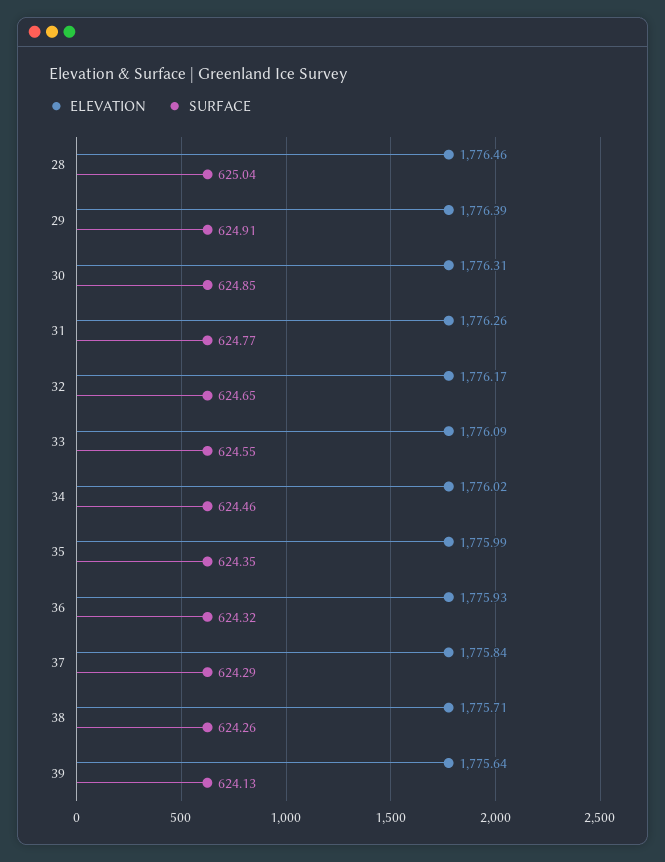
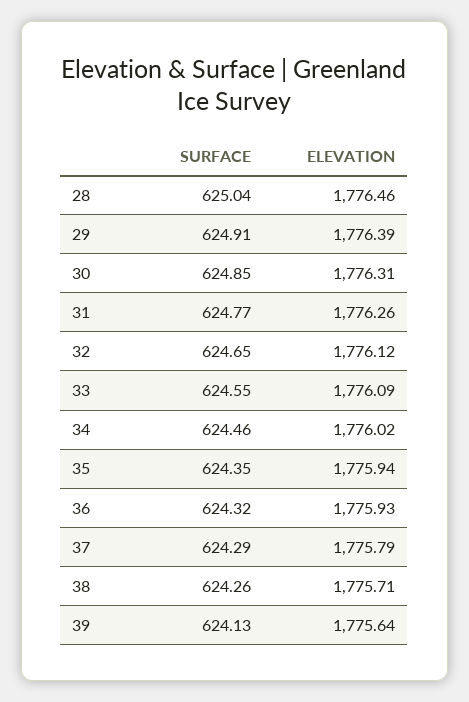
ELEVATION, 32: 1776.17 -> 1776.12
ELEVATION, 35: 1775.99 -> 1775.94
ELEVATION, 37: 1775.84 -> 1775.79

